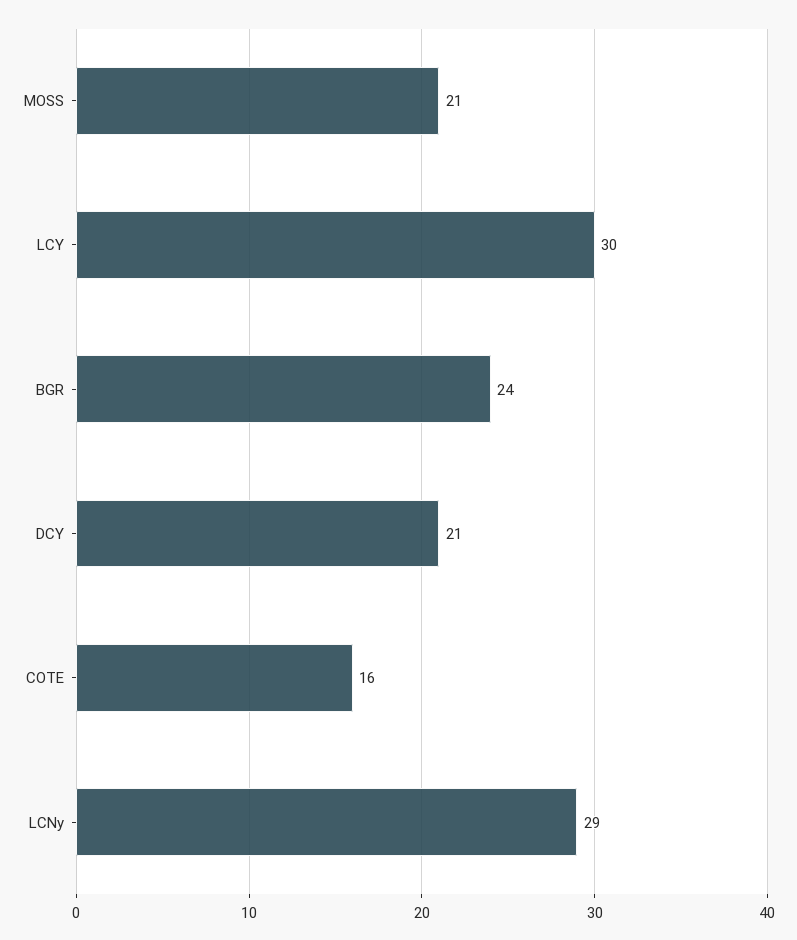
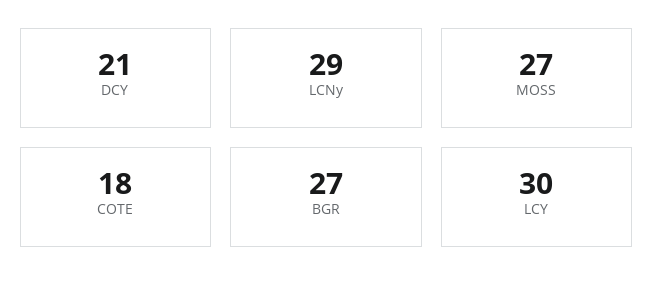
MOSS: 21 -> 27
BGR: 24 -> 27
COTE: 16 -> 18

